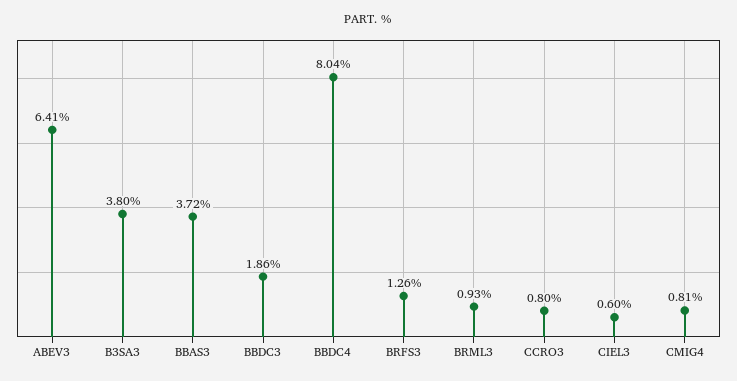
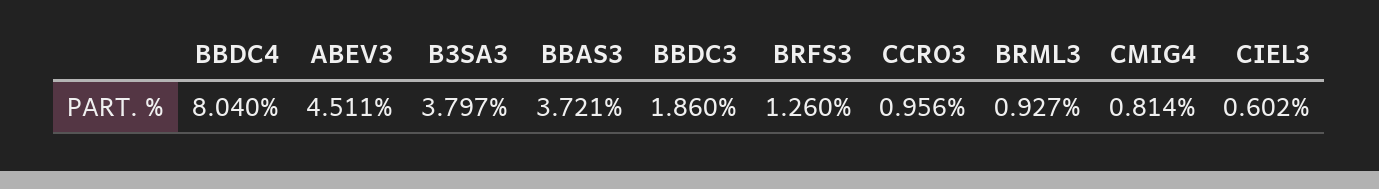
ABEV3: 6.41 -> 4.511
CCRO3: 0.8 -> 0.956

